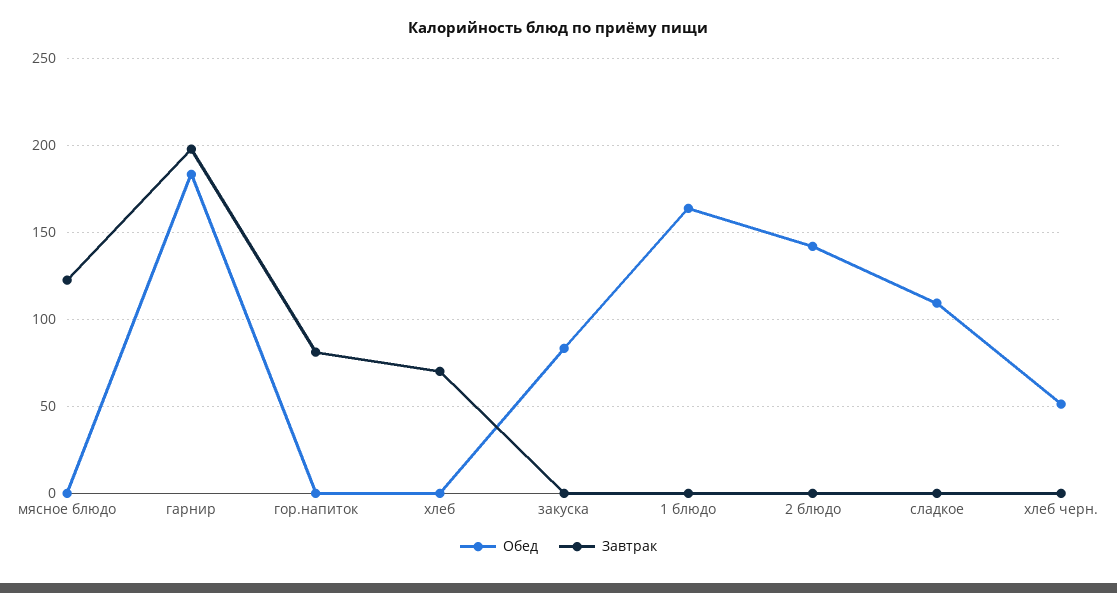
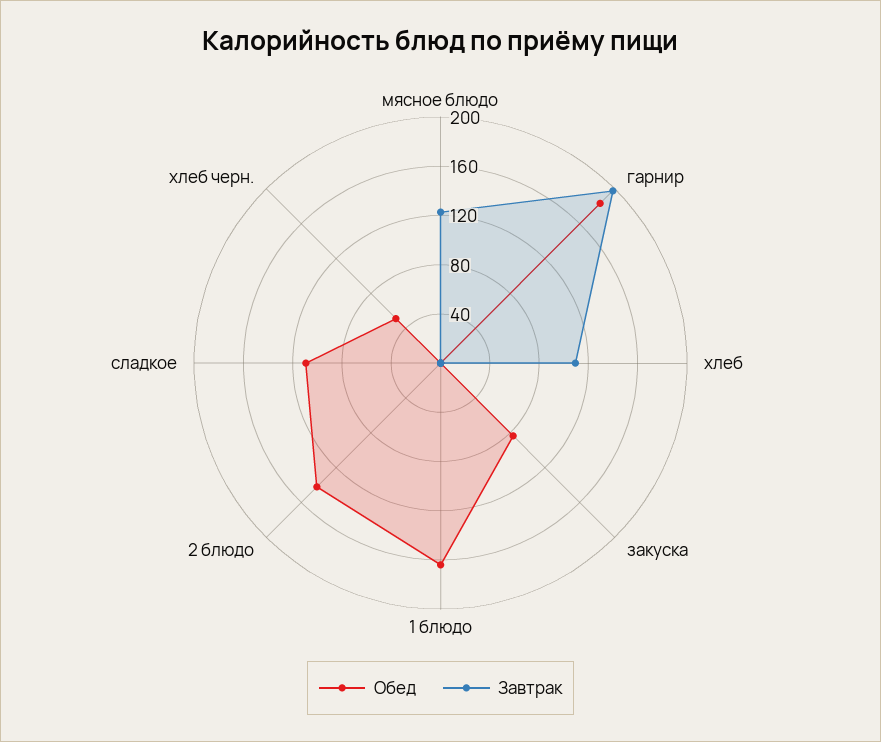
Обед, гор.напиток: 0 -> none
Завтрак, гор.напиток: 80 -> none
Завтрак, хлеб: 70 -> 110

